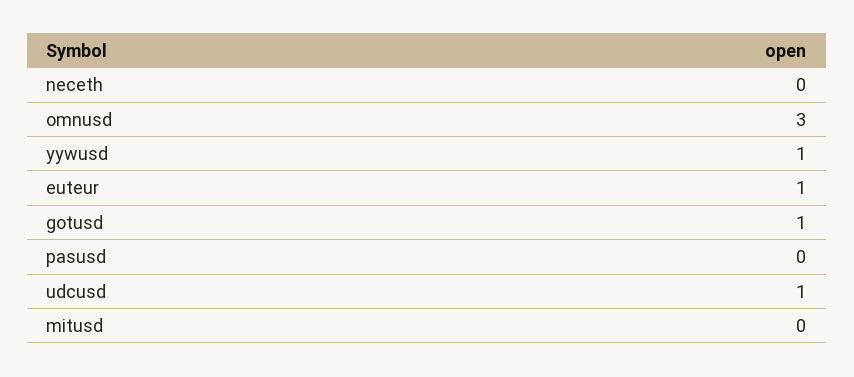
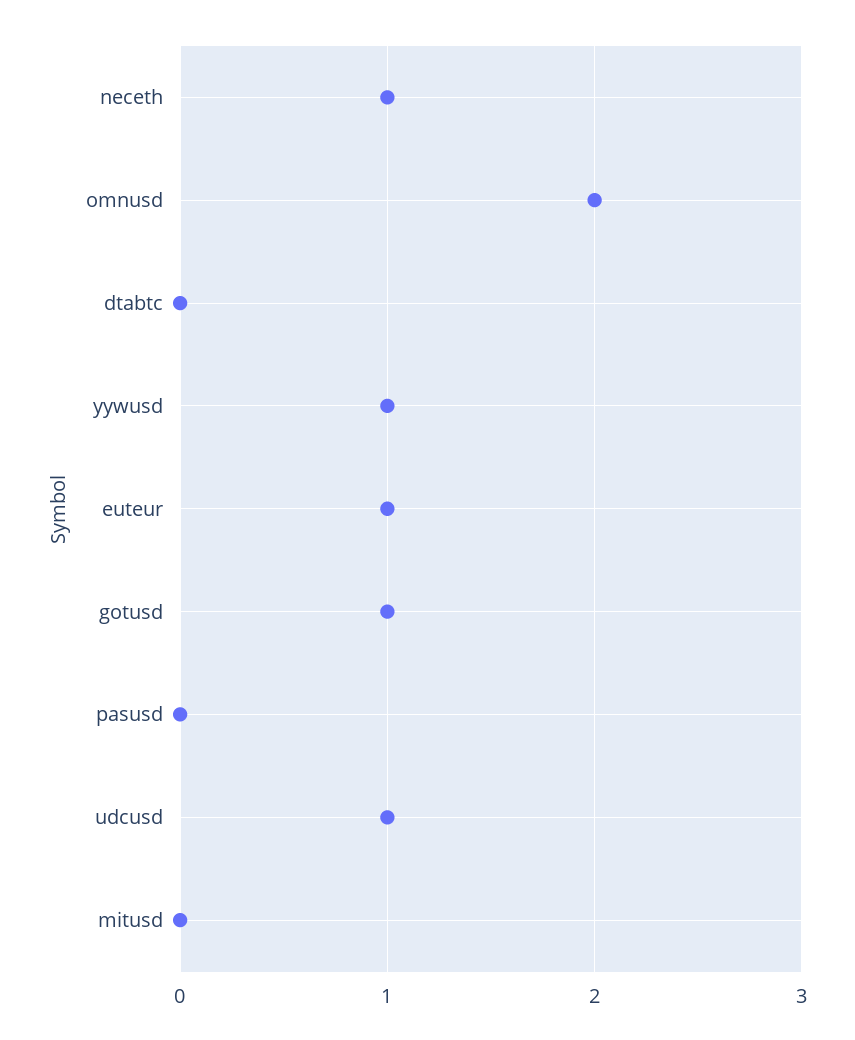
neceth: 0 -> 1
omnusd: 3 -> 2
dtabtc: none -> 0

